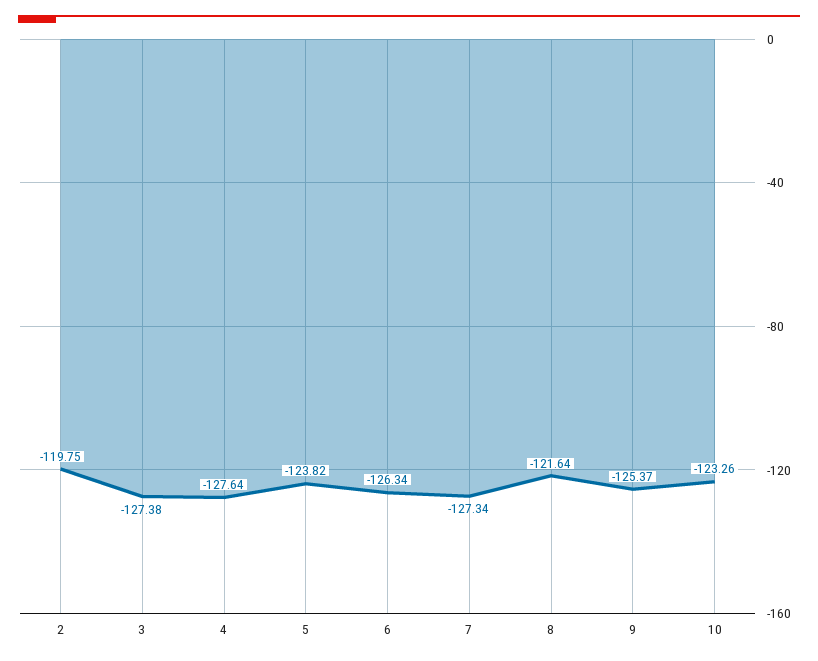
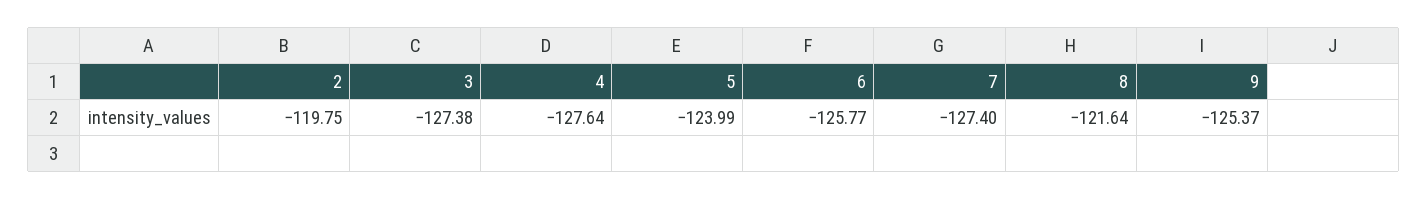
5: -123.82 -> -123.99
6: -126.34 -> -125.77
7: -127.34 -> -127.4
10: -123.26 -> none

